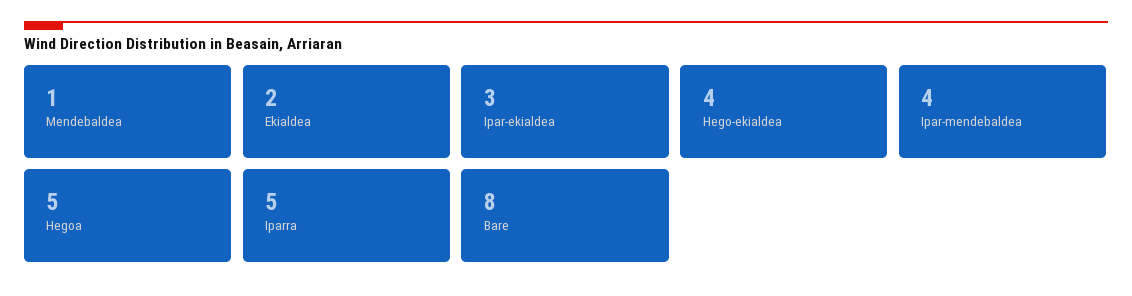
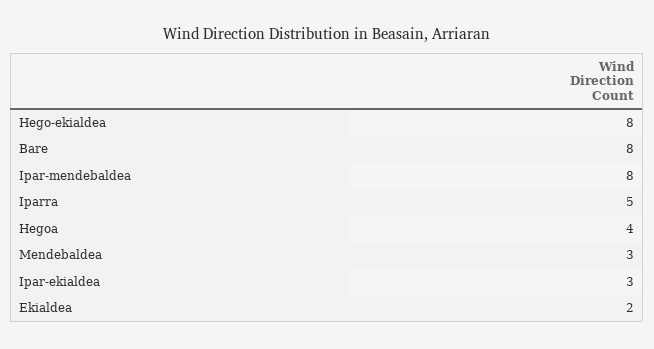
Mendebaldea: 1 -> 3
Hego-ekialdea: 4 -> 8
Ipar-mendebaldea: 4 -> 8
Hegoa: 5 -> 4

